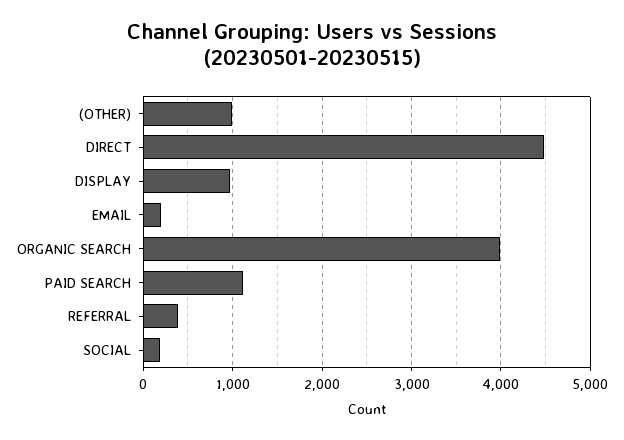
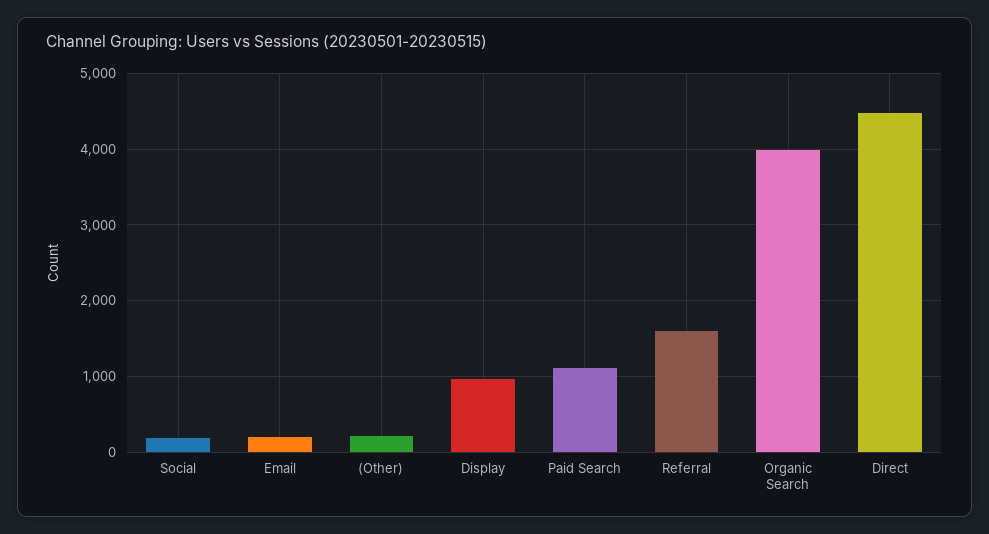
(OTHER): 1000 -> 200
REFERRAL: 400 -> 1600

